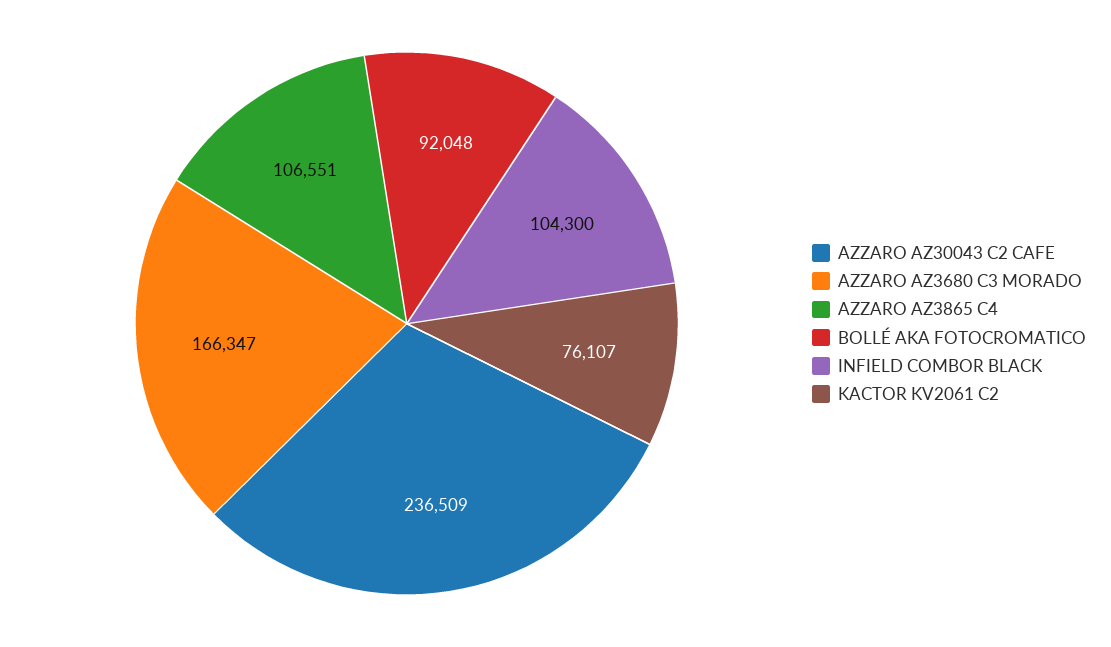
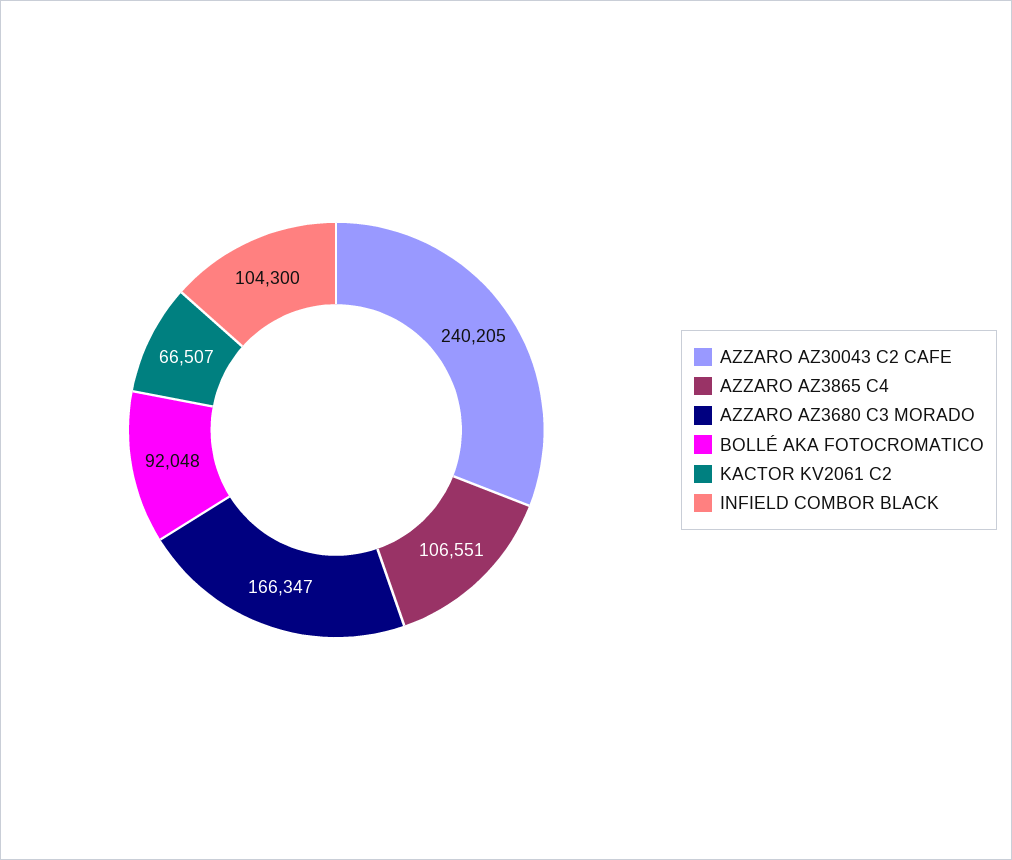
AZZARO AZ30043 C2 CAFE: 236509 -> 240205
KACTOR KV2061 C2: 76107 -> 66507

